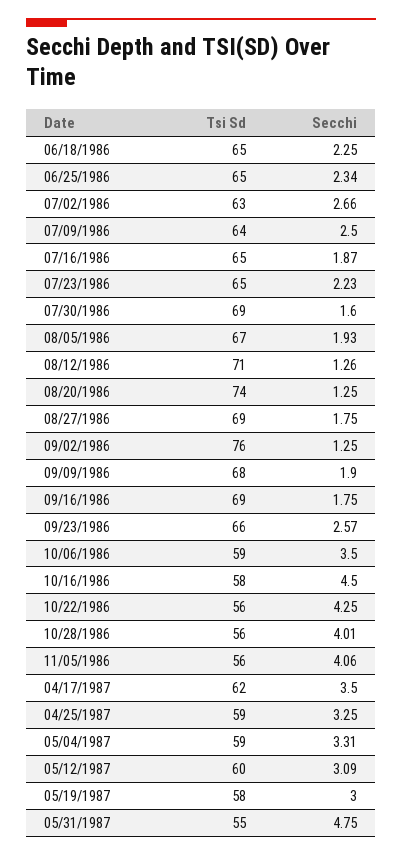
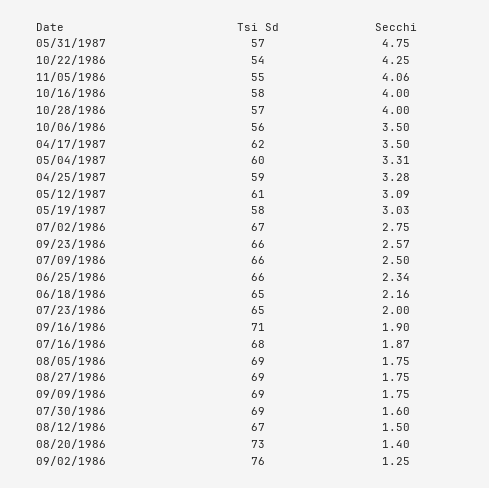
Secchi, 06/18/1986: 2.25 -> 2.16
Tsi Sd, 06/25/1986: 65 -> 66
Tsi Sd, 07/02/1986: 63 -> 67
Secchi, 07/02/1986: 2.66 -> 2.75
Tsi Sd, 07/09/1986: 64 -> 66
Tsi Sd, 07/16/1986: 65 -> 68
Secchi, 07/23/1986: 2.23 -> 2
Tsi Sd, 08/05/1986: 67 -> 69
Secchi, 08/05/1986: 1.93 -> 1.75
Tsi Sd, 08/12/1986: 71 -> 67
Secchi, 08/12/1986: 1.26 -> 1.5
Tsi Sd, 08/20/1986: 74 -> 73
Secchi, 08/20/1986: 1.25 -> 1.4
Tsi Sd, 09/09/1986: 68 -> 69
Secchi, 09/09/1986: 1.9 -> 1.75
Tsi Sd, 09/16/1986: 69 -> 71
Secchi, 09/16/1986: 1.75 -> 1.9
Tsi Sd, 10/06/1986: 59 -> 56
Secchi, 10/16/1986: 4.5 -> 4
Tsi Sd, 10/22/1986: 56 -> 54
Tsi Sd, 10/28/1986: 56 -> 57
Secchi, 10/28/1986: 4.01 -> 4
Tsi Sd, 11/05/1986: 56 -> 55
Secchi, 04/25/1987: 3.25 -> 3.28
Tsi Sd, 05/04/1987: 59 -> 60
Tsi Sd, 05/12/1987: 60 -> 61
Secchi, 05/19/1987: 3 -> 3.03
Tsi Sd, 05/31/1987: 55 -> 57

